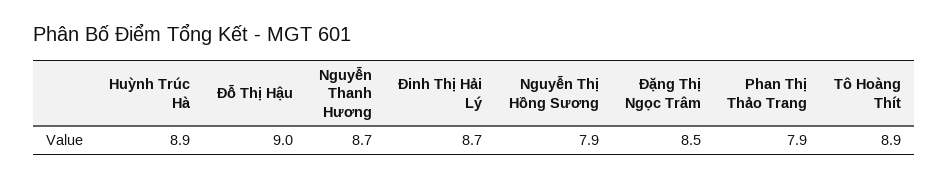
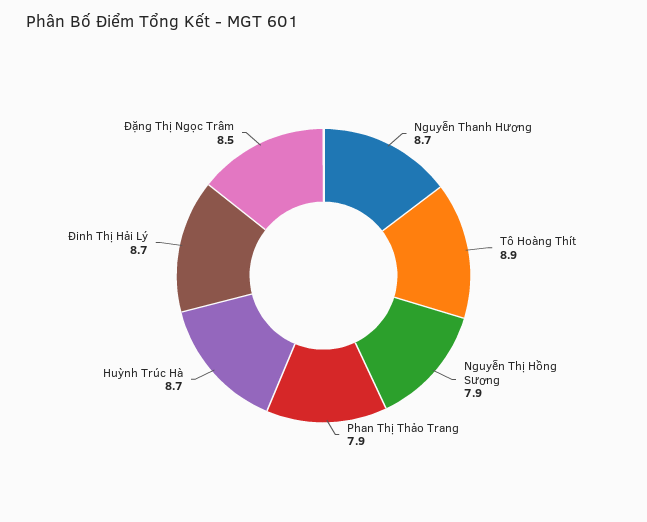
Huỳnh Trúc Hà: 8.9 -> 8.7
Đỗ Thị Hậu: 9 -> none

